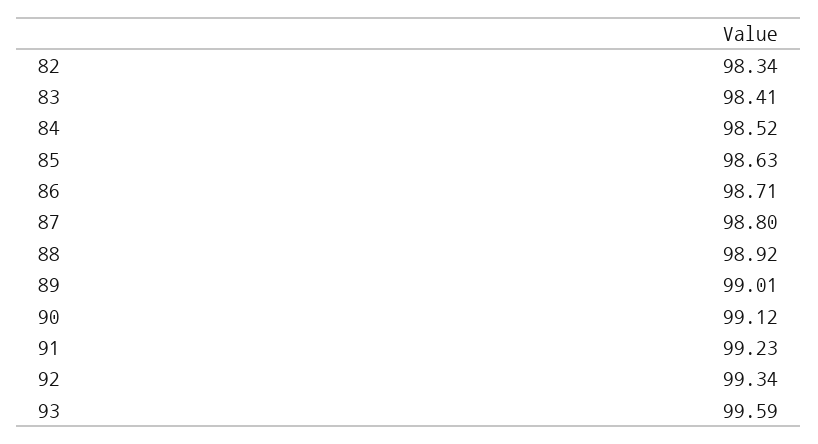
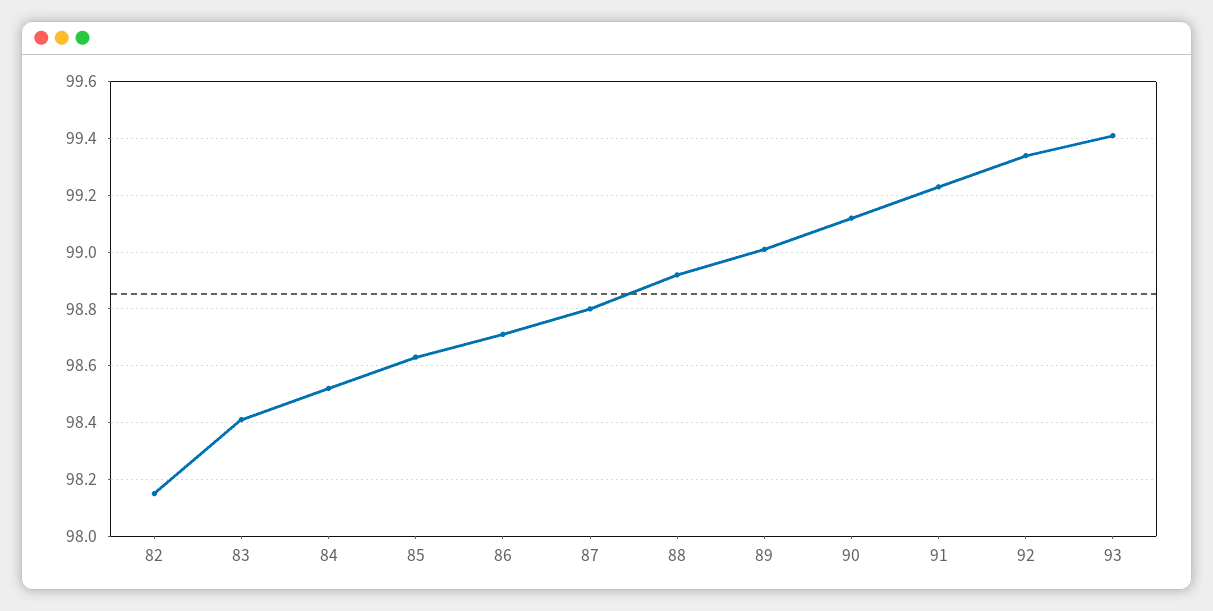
82: 98.34 -> 98.15
93: 99.59 -> 99.4

